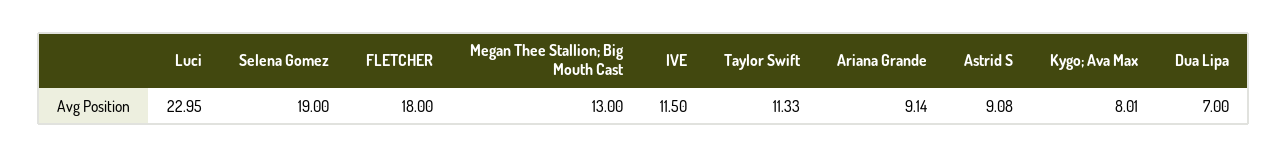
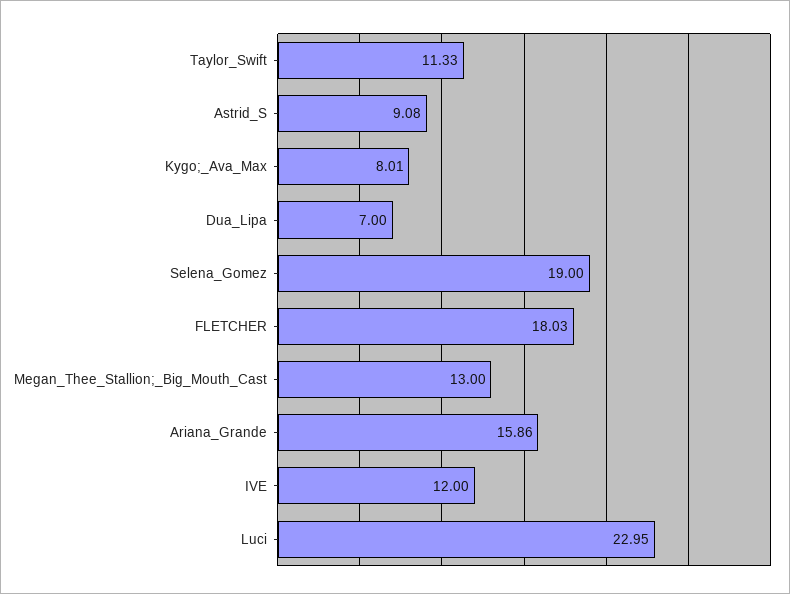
FLETCHER: 18 -> 18.03
IVE: 11.5 -> 12
Ariana Grande: 9.14 -> 15.86

